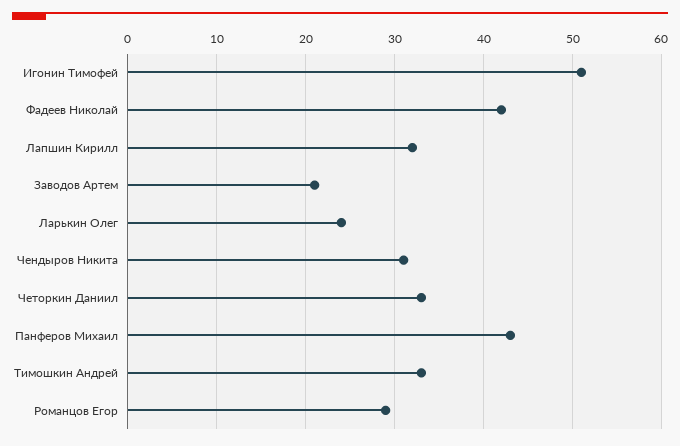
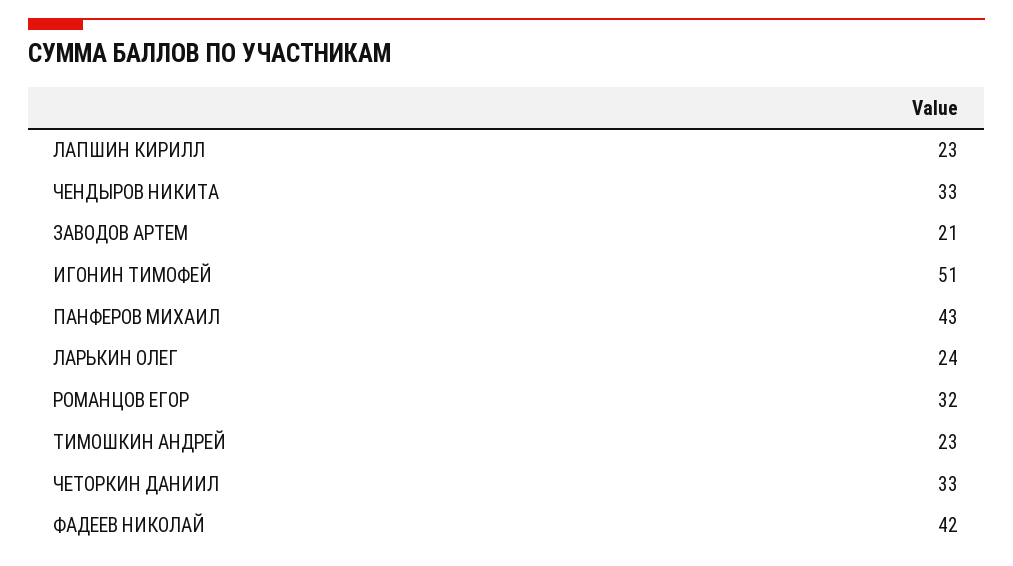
Лапшин Кирилл: 32 -> 23
Чендыров Никита: 31 -> 33
Тимошкин Андрей: 33 -> 23
Романцов Егор: 29 -> 32

